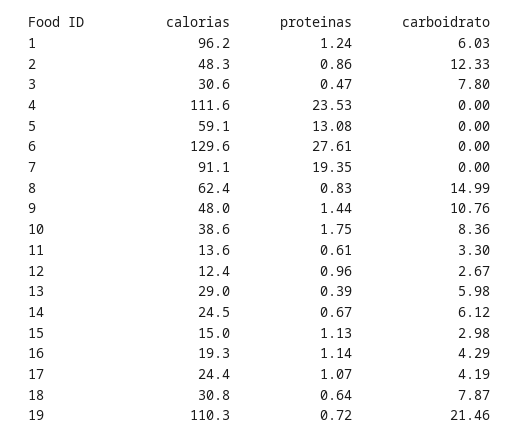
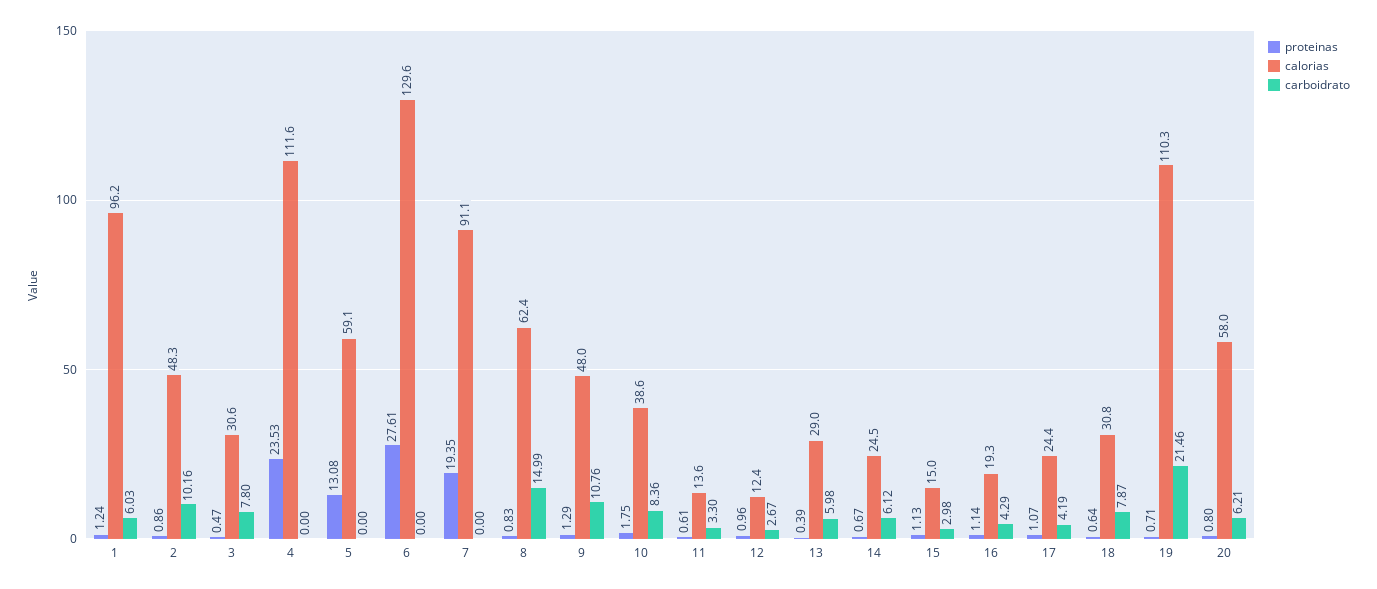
carboidrato, 2: 12.33 -> 10.16
proteinas, 9: 1.44 -> 1.29
proteinas, 19: 0.72 -> 0.71
proteinas, 20: none -> 0.8
calorias, 20: none -> 58
carboidrato, 20: none -> 6.21

